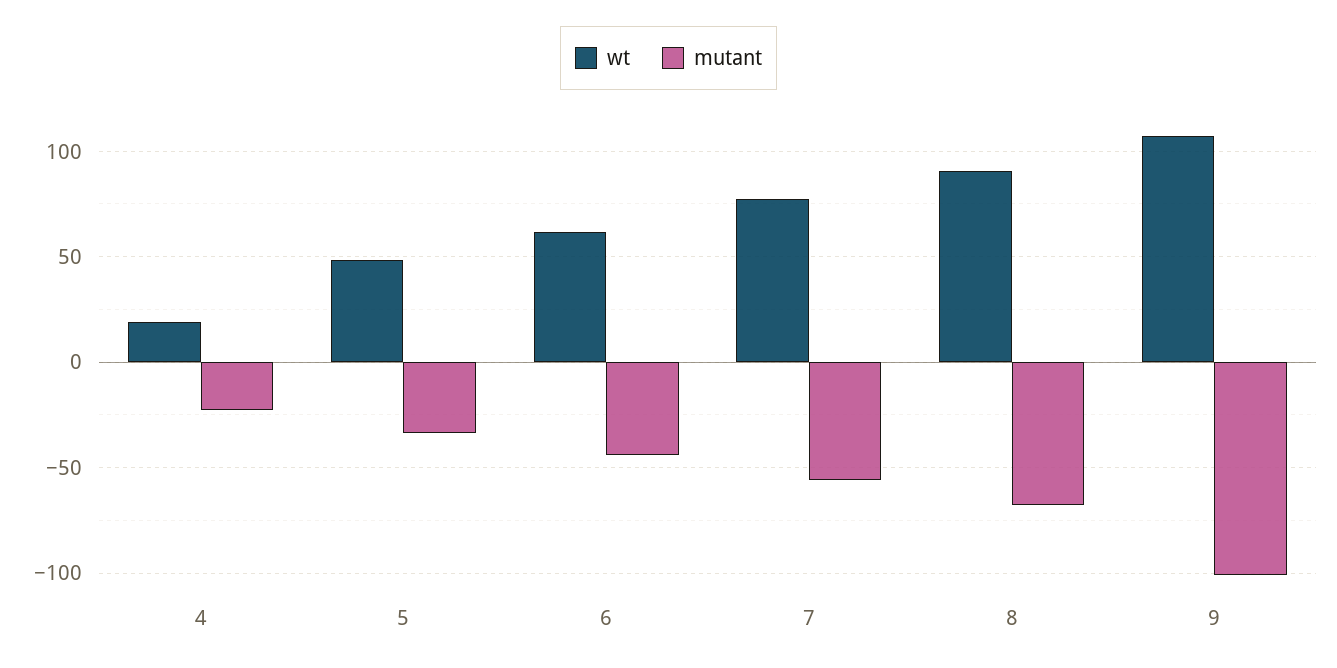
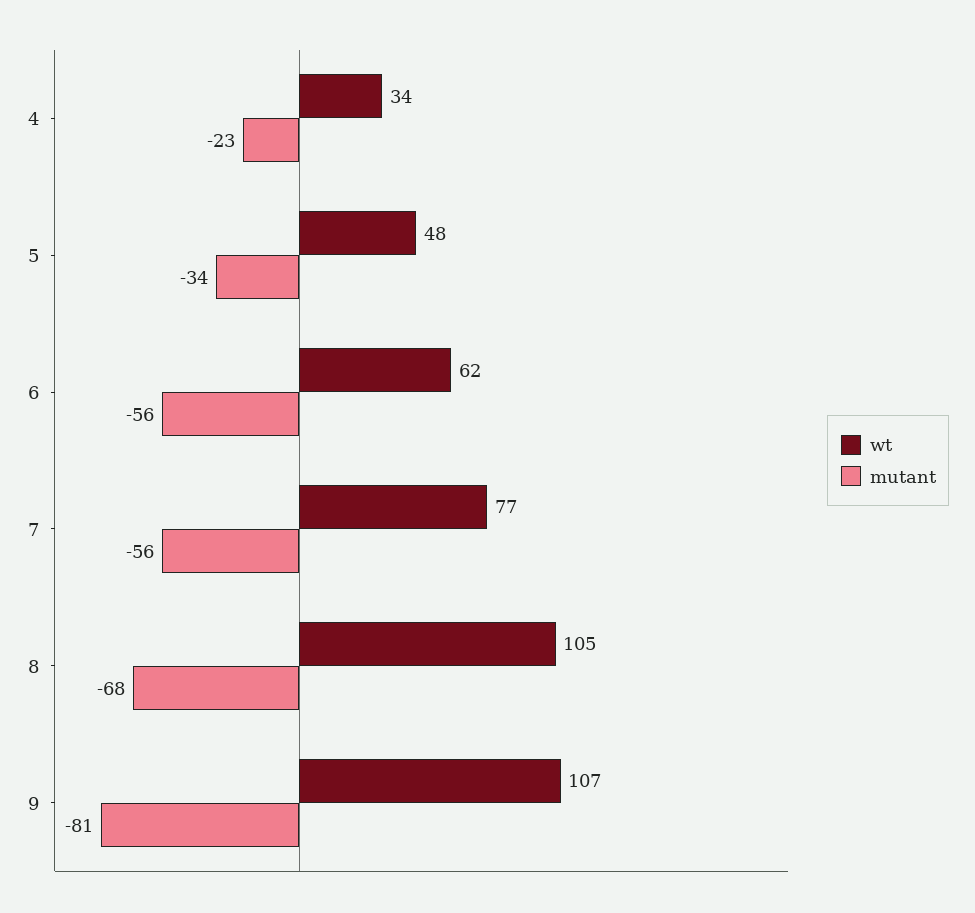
wt, 4: 20 -> 34
mutant, 6: -45 -> -56
wt, 8: 90 -> 105
mutant, 9: -100 -> -81

